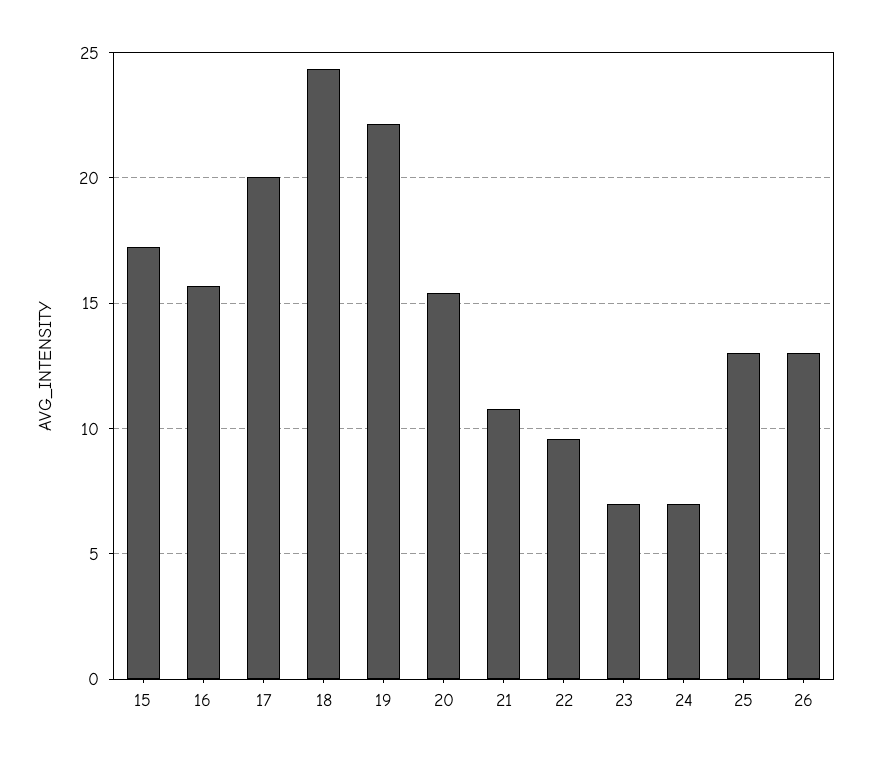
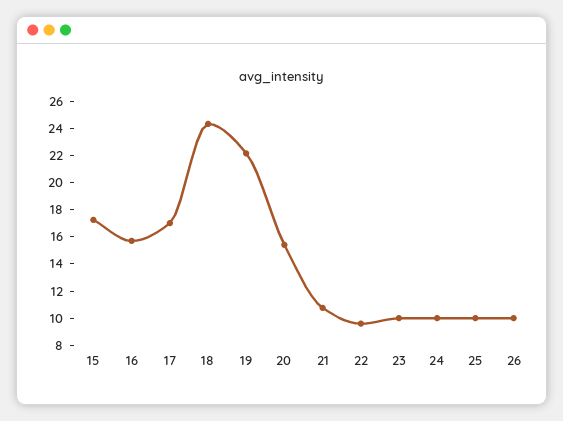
17: 20 -> 17
23: 7 -> 10
24: 7 -> 10
25: 13 -> 10
26: 13 -> 10

